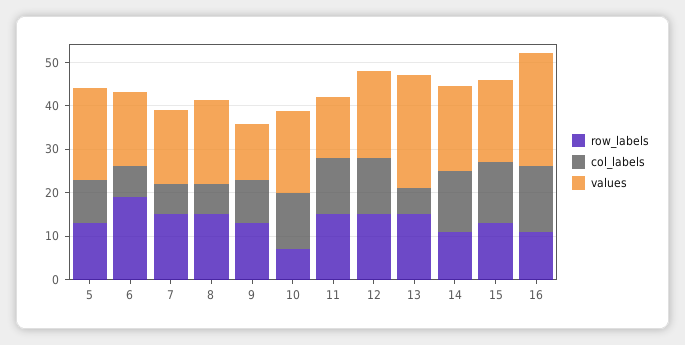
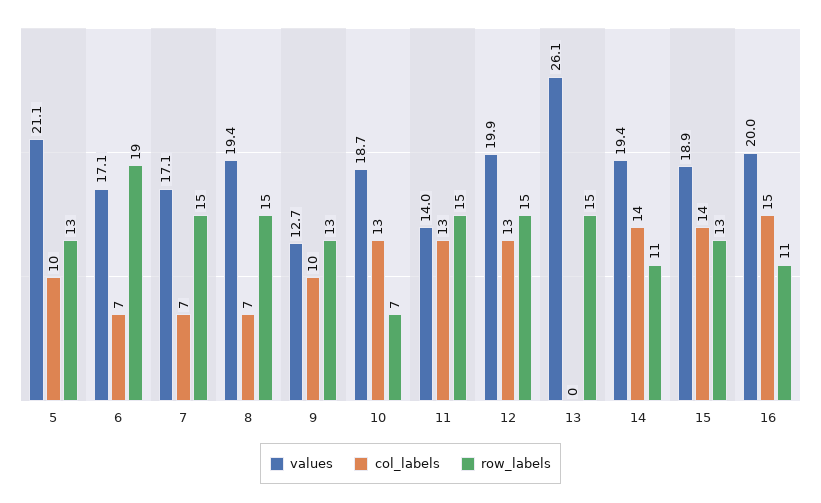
col_labels, 13: 6 -> 0
values, 16: 26 -> 20

